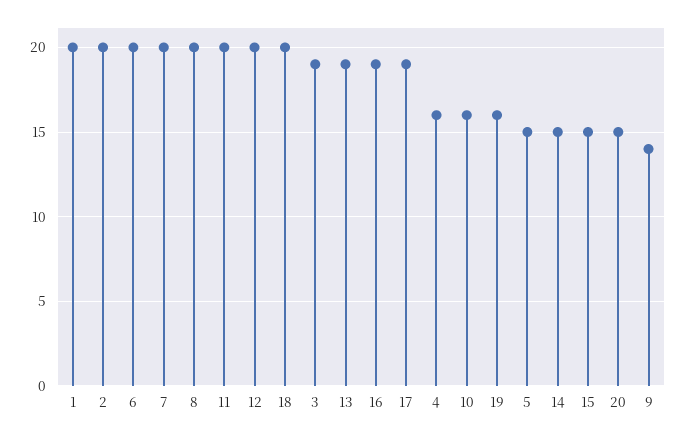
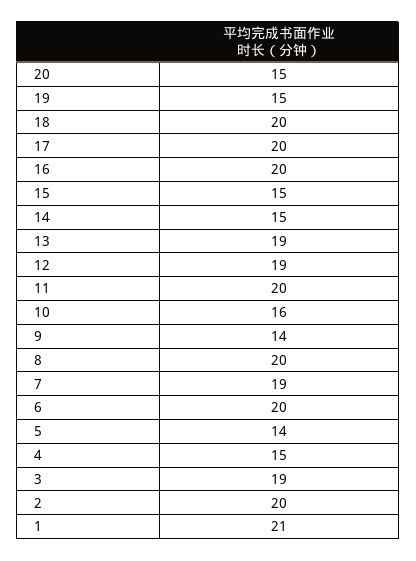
1: 20 -> 21
7: 20 -> 19
12: 20 -> 19
16: 19 -> 20
17: 19 -> 20
4: 16 -> 15
19: 16 -> 15
5: 15 -> 14

